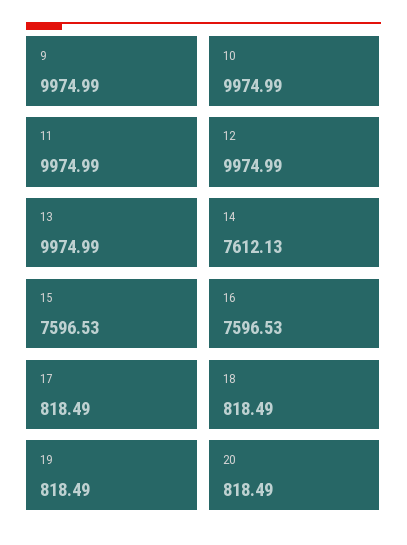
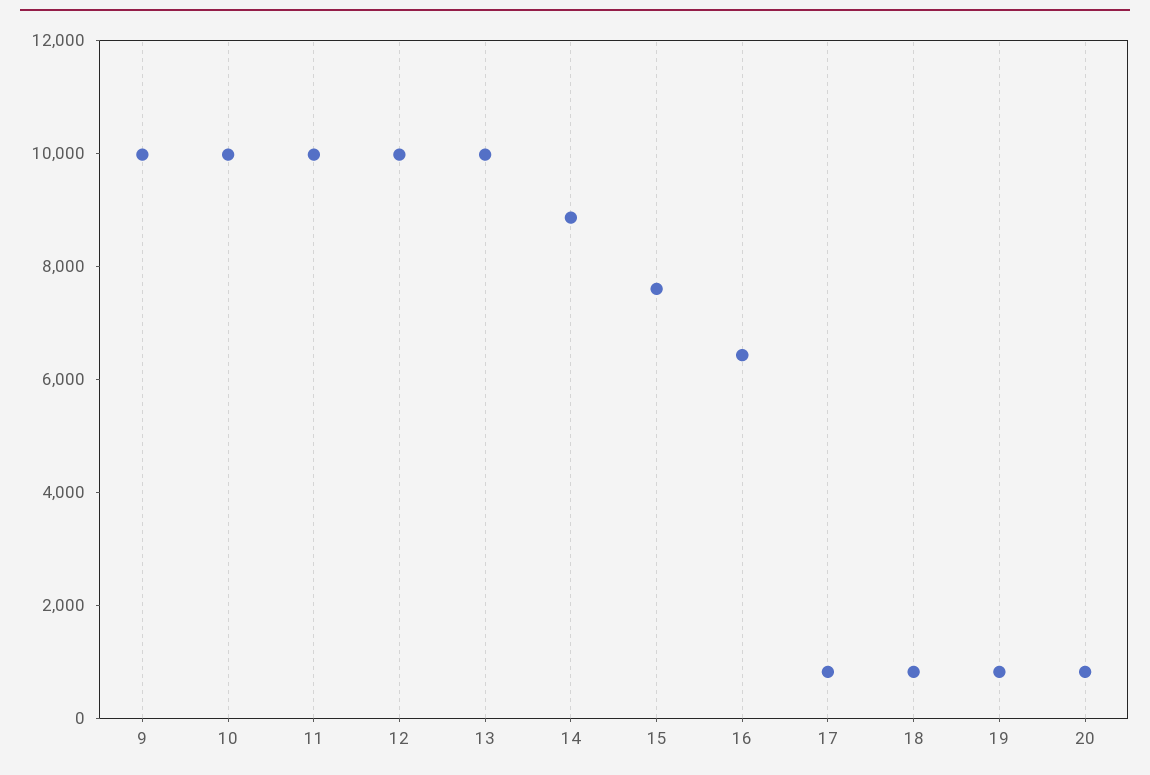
14: 7612.13 -> 9000
16: 7596.53 -> 6500

